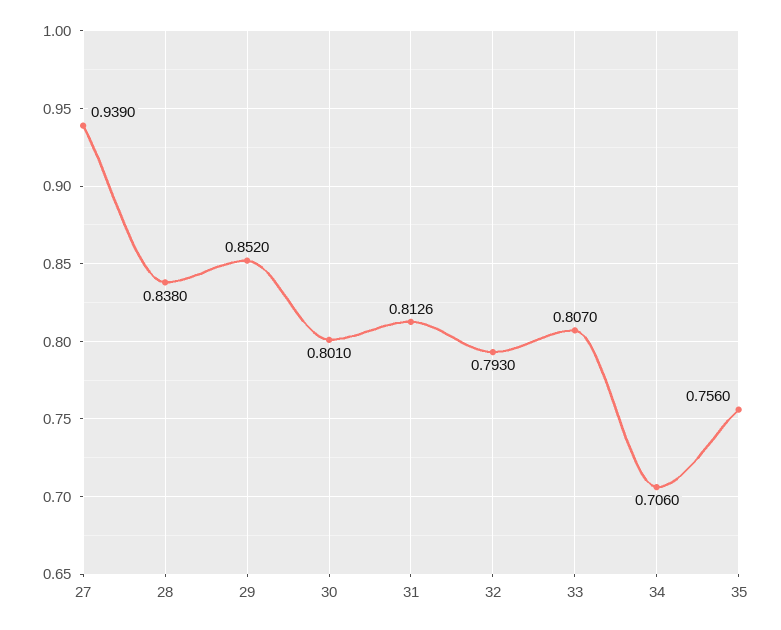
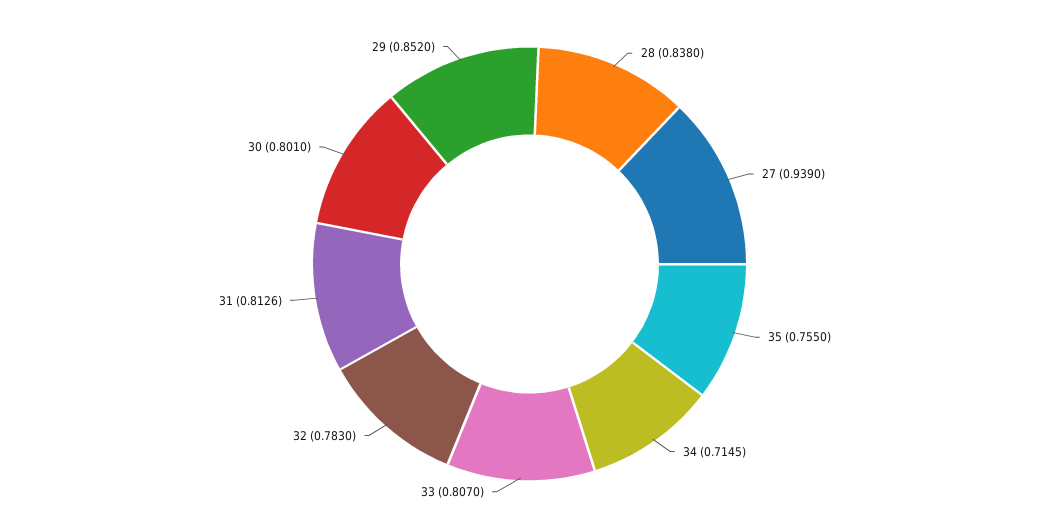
32: 0.793 -> 0.783
34: 0.706 -> 0.7145
35: 0.756 -> 0.755

